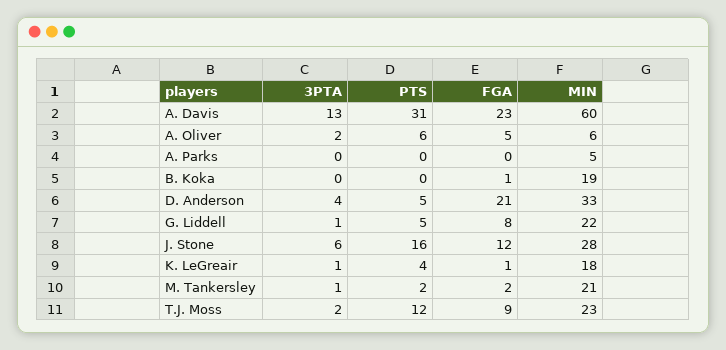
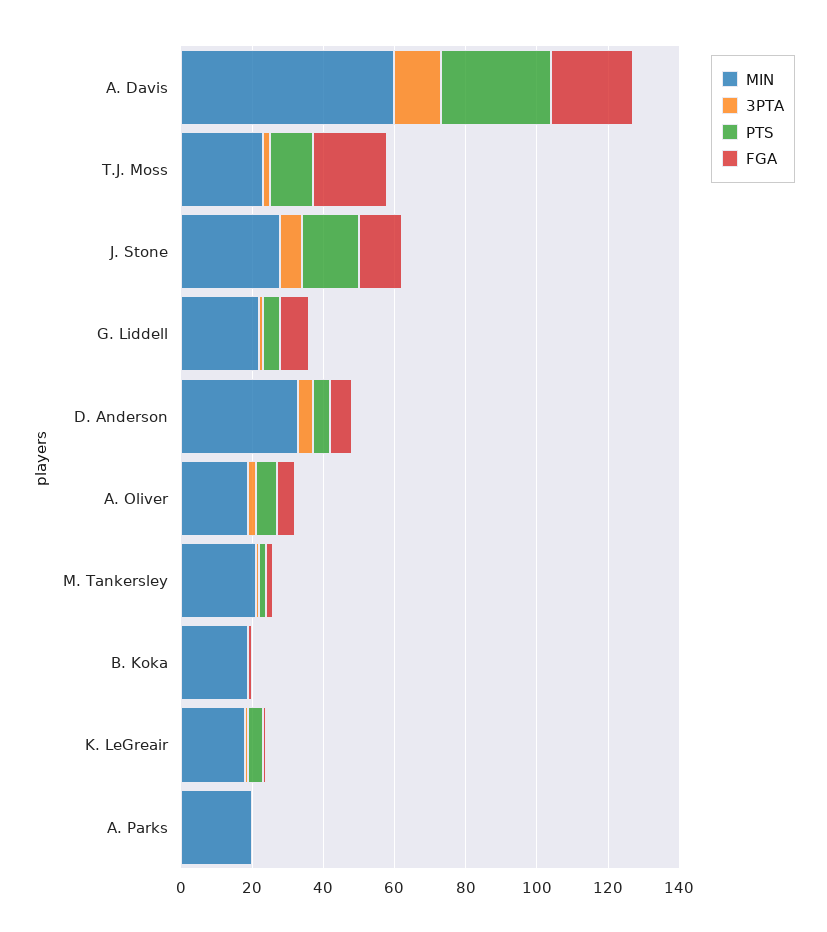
MIN, A. Oliver: 6 -> 20
MIN, A. Parks: 5 -> 20
FGA, D. Anderson: 21 -> 5
FGA, T.J. Moss: 9 -> 20

